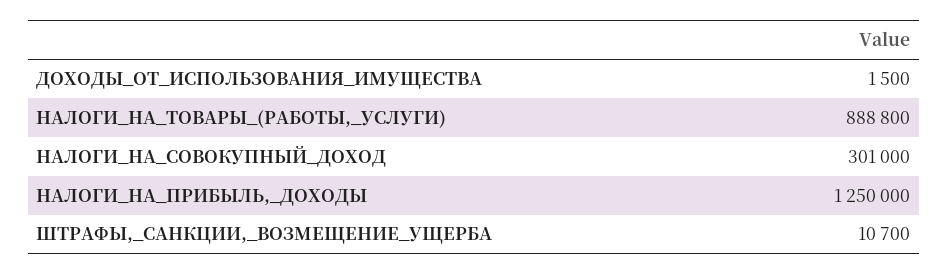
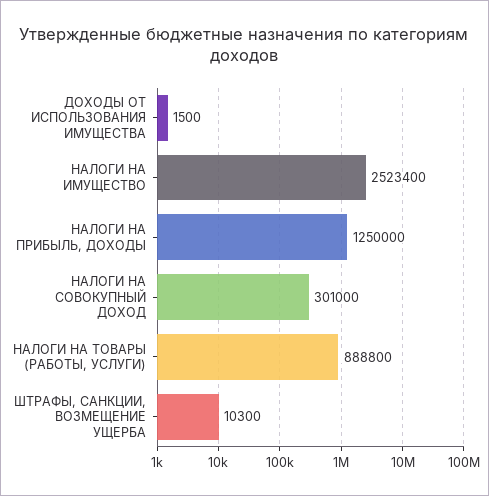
ШТРАФЫ,_САНКЦИИ,_ВОЗМЕЩЕНИЕ_УЩЕРБА: 10700 -> 10300
НАЛОГИ НА ИМУЩЕСТВО: none -> 2523400

